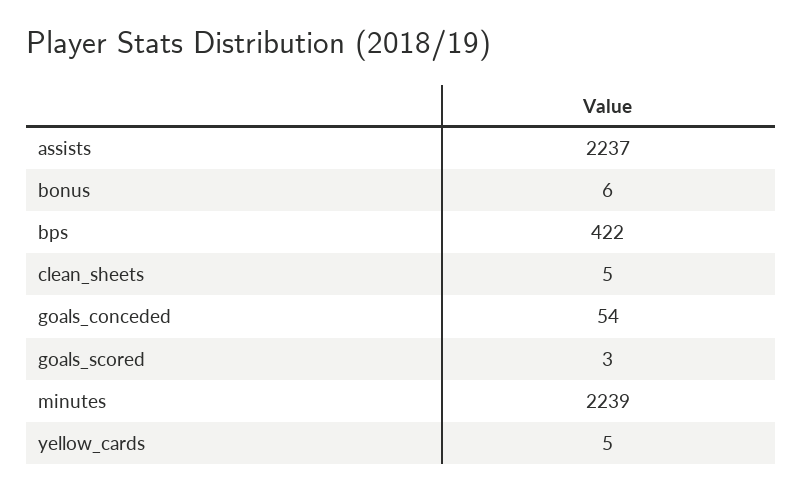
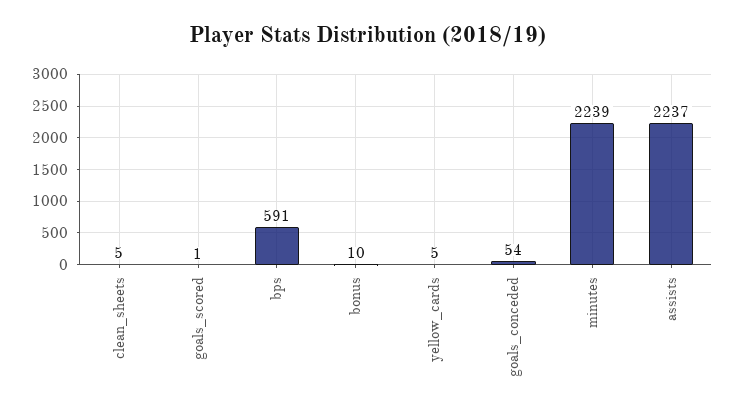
bonus: 6 -> 10
bps: 422 -> 591
goals_scored: 3 -> 1

